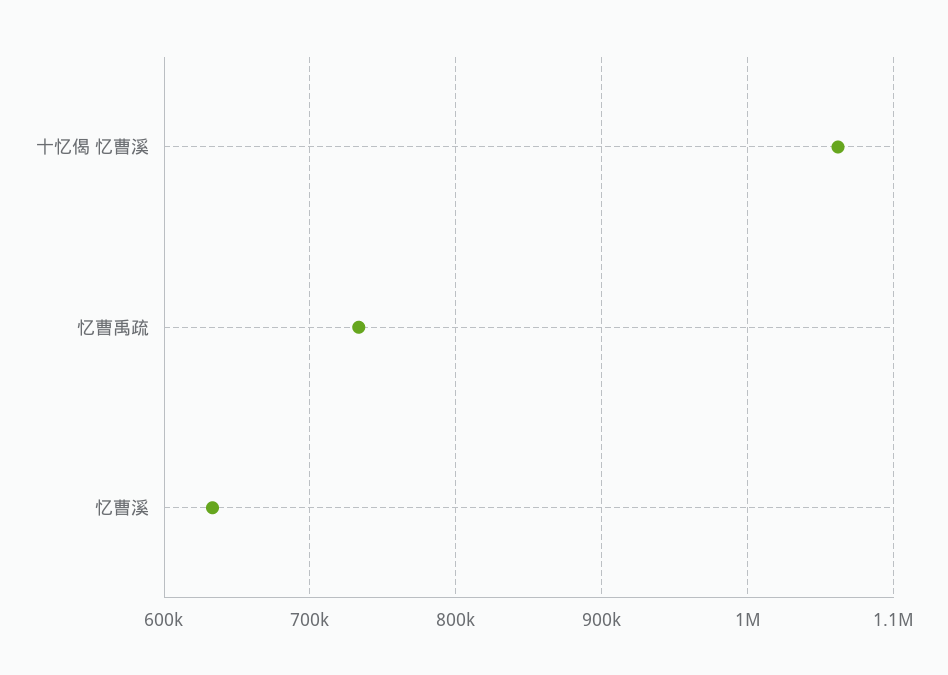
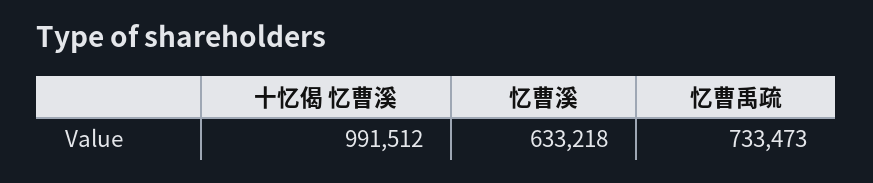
十忆偈 忆曹溪: 1060000 -> 991512

